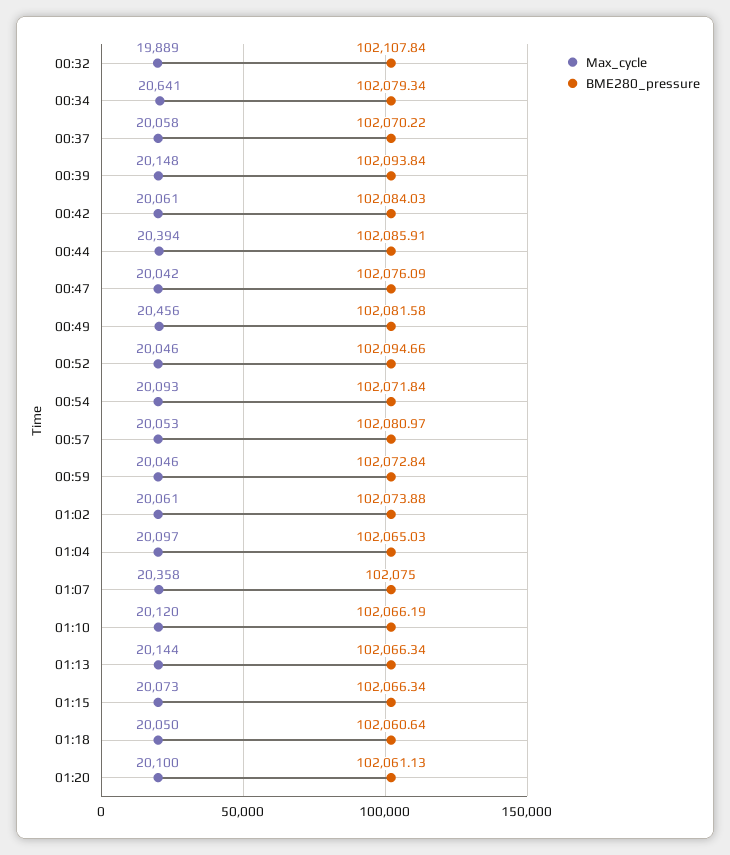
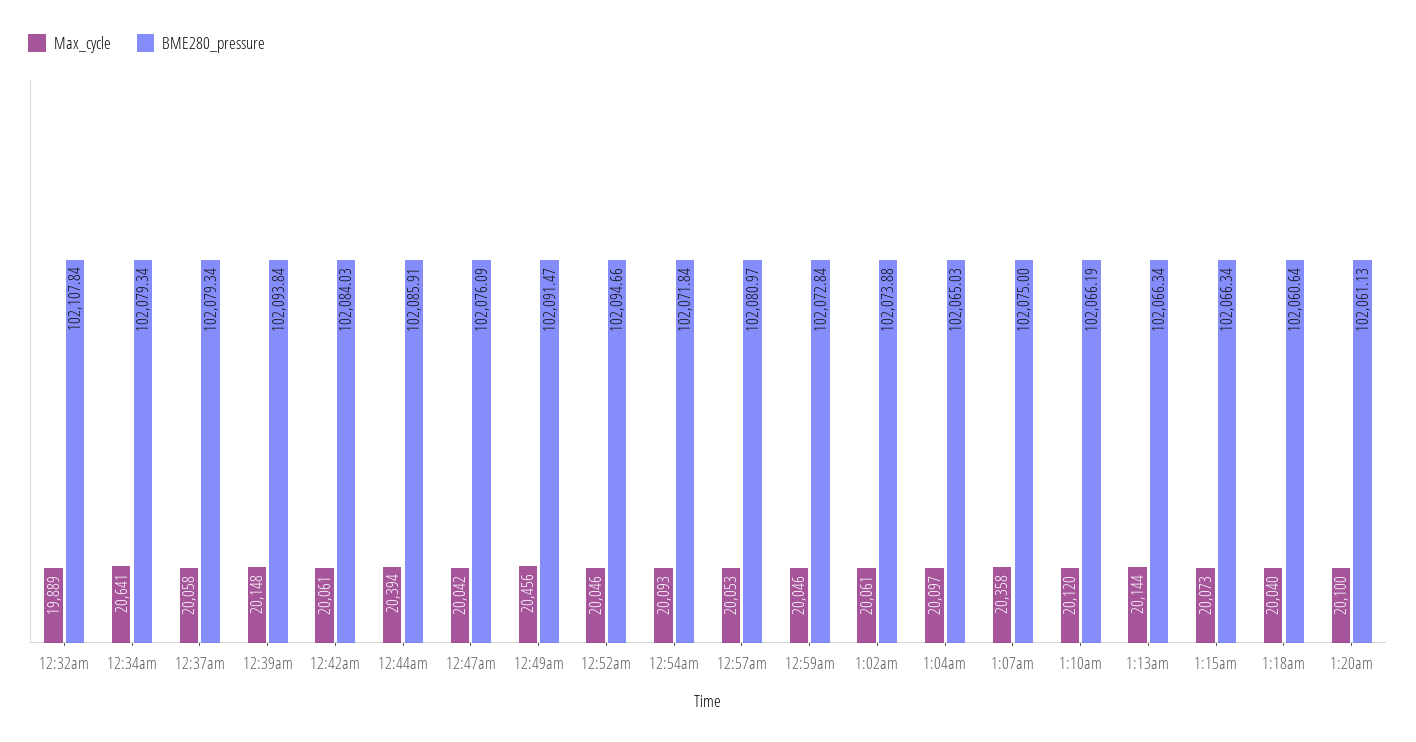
BME280_pressure, 00:37: 102070.22 -> 102079.34
BME280_pressure, 00:49: 102081.58 -> 102091.47
Max_cycle, 01:18: 20050 -> 20040

